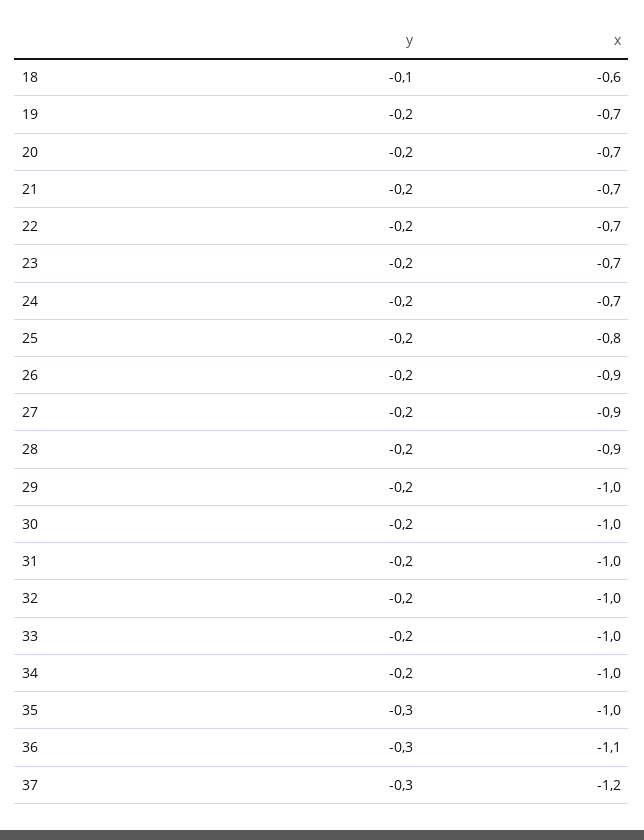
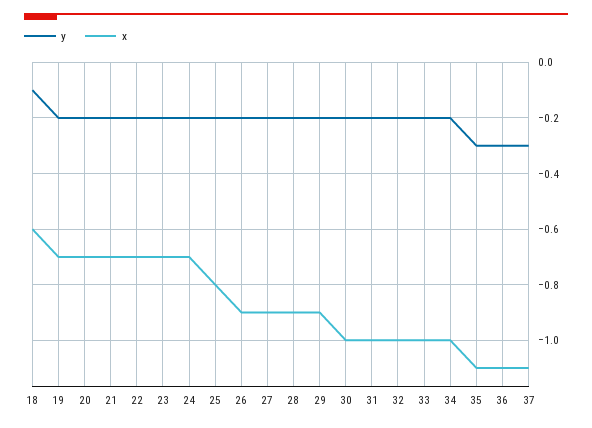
x, 29: -1 -> -0.9
x, 35: -1 -> -1.1
x, 37: -1.2 -> -1.1

